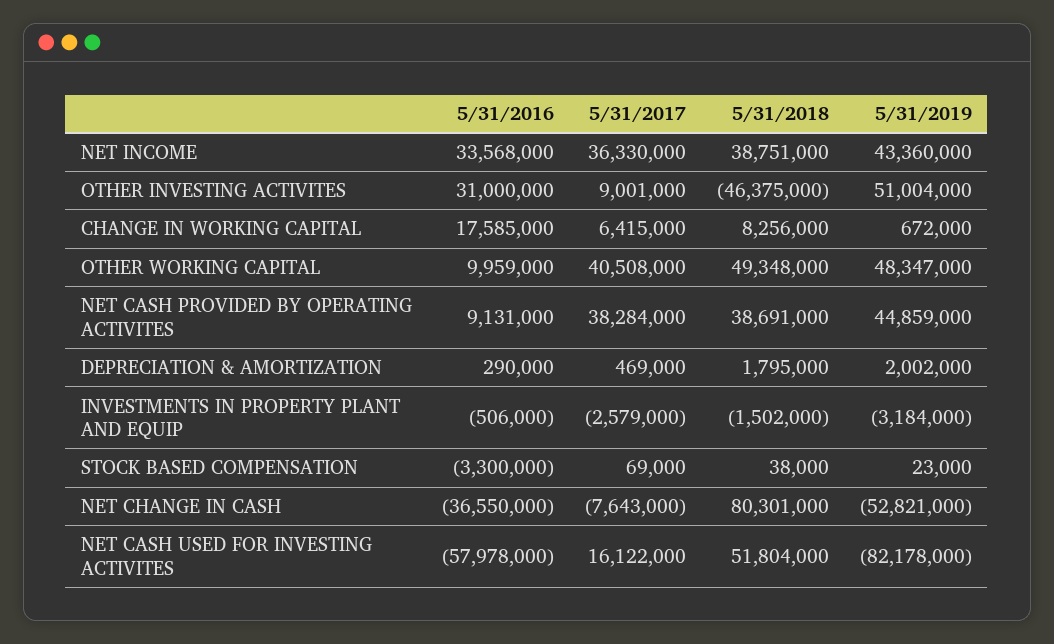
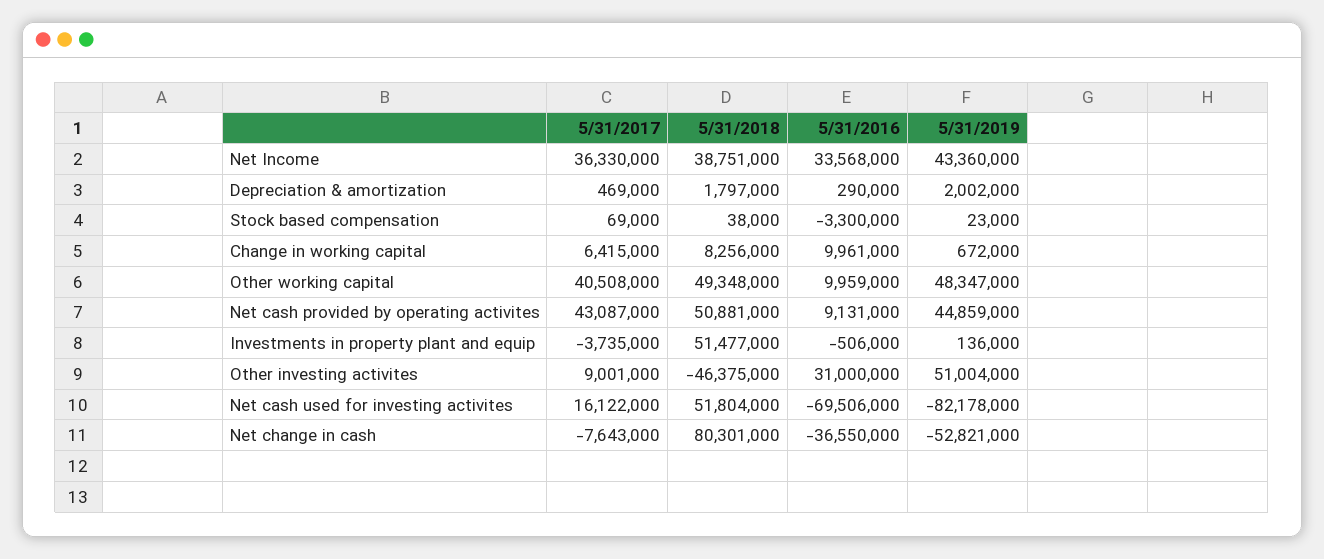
5/31/2016, CHANGE IN WORKING CAPITAL: 17585000 -> 9961000
5/31/2017, NET CASH PROVIDED BY OPERATING ACTIVITES: 38284000 -> 43087000
5/31/2018, NET CASH PROVIDED BY OPERATING ACTIVITES: 38691000 -> 50881000
5/31/2018, DEPRECIATION & AMORTIZATION: 1795000 -> 1797000
5/31/2017, INVESTMENTS IN PROPERTY PLANT AND EQUIP: -2579000 -> -3735000
5/31/2018, INVESTMENTS IN PROPERTY PLANT AND EQUIP: -1502000 -> 51477000
5/31/2019, INVESTMENTS IN PROPERTY PLANT AND EQUIP: -3184000 -> 136000
5/31/2016, NET CASH USED FOR INVESTING ACTIVITES: -57978000 -> -69506000

